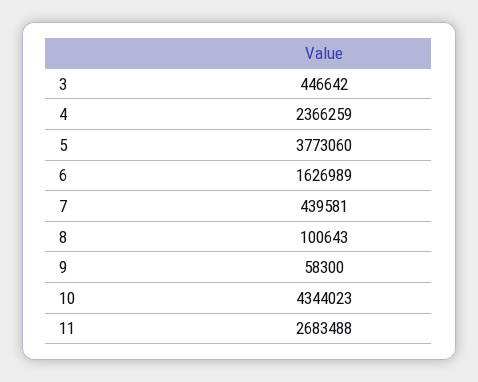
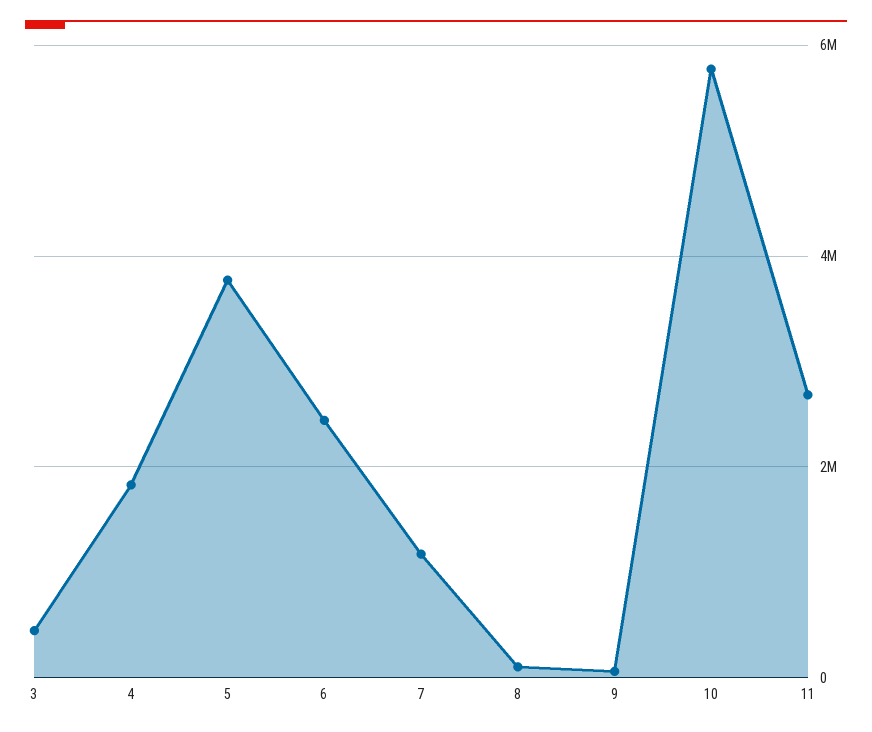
4: 2366259 -> 1800000
6: 1626989 -> 2400000
7: 439581 -> 1200000
10: 4344023 -> 5800000

